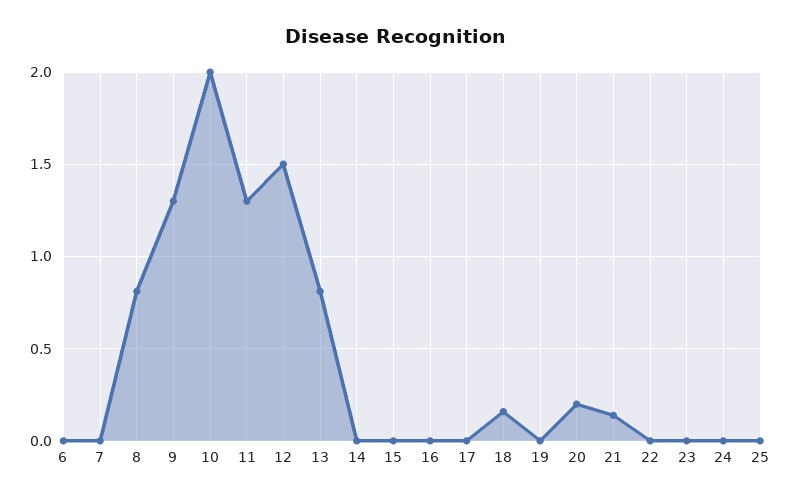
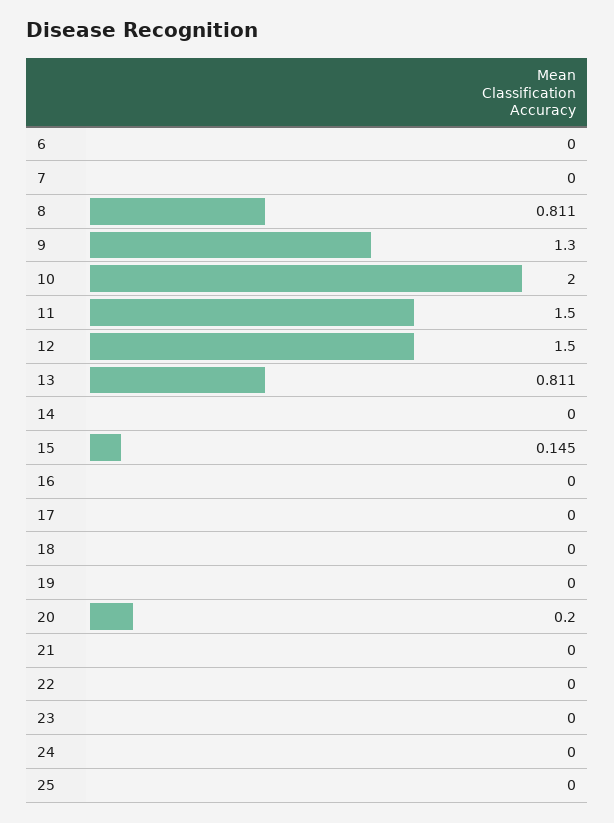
11: 1.3 -> 1.5
15: 0 -> 0.145
18: 0.15 -> 0
21: 0.15 -> 0

